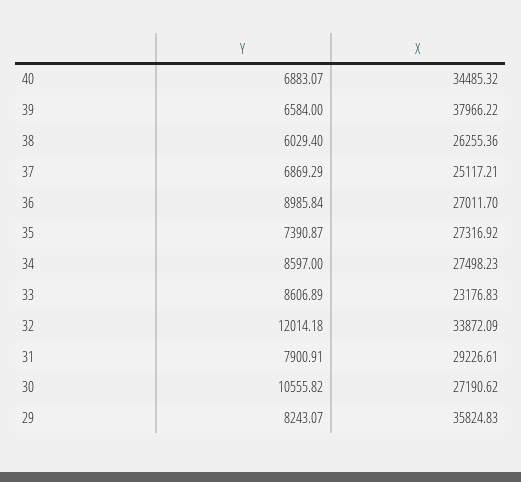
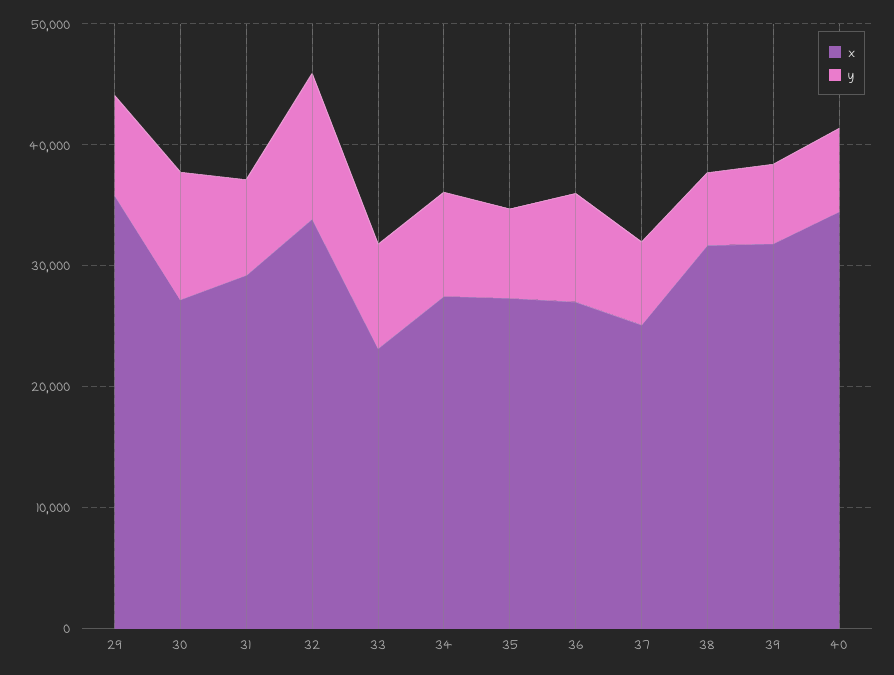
X, 39: 37966.22 -> 32000
X, 38: 26255.36 -> 32000

